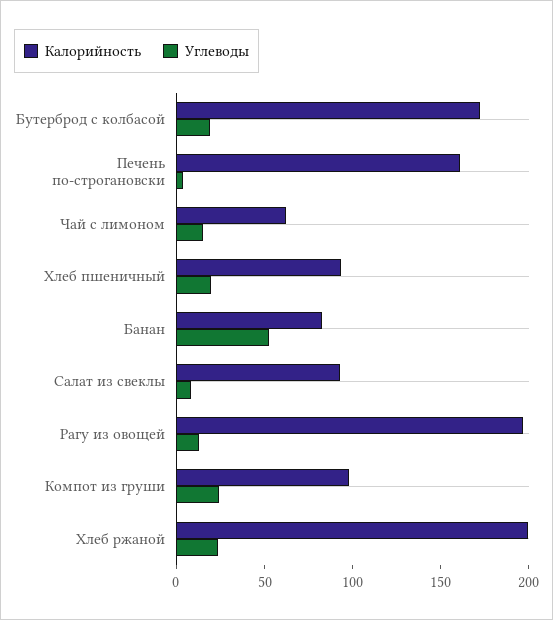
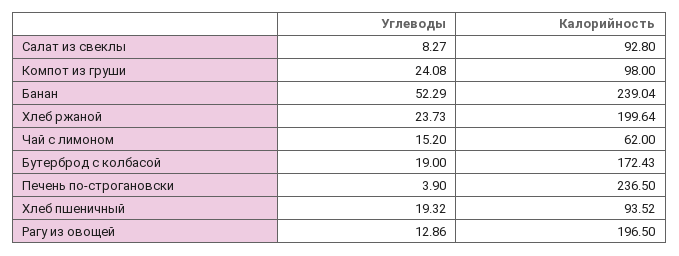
Калорийность, Печень по-строгановски: 160 -> 236.5
Калорийность, Банан: 80 -> 239.04

